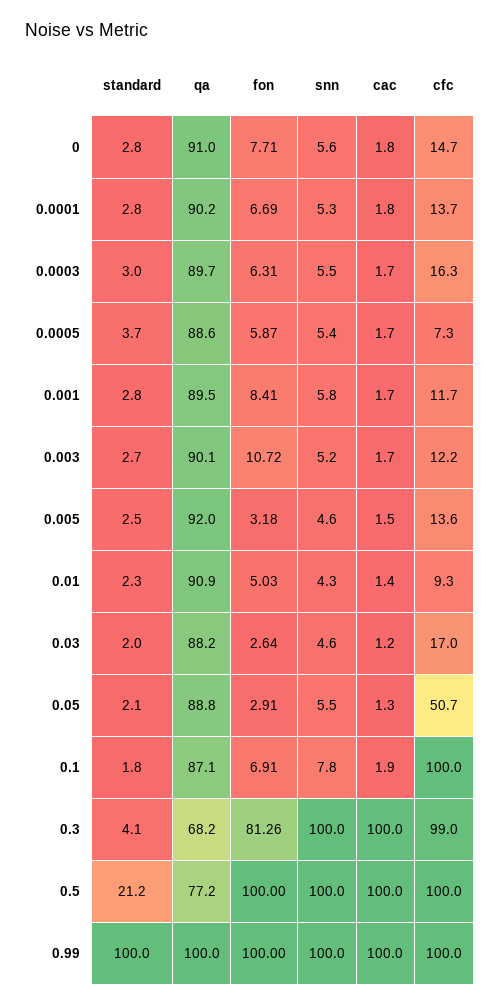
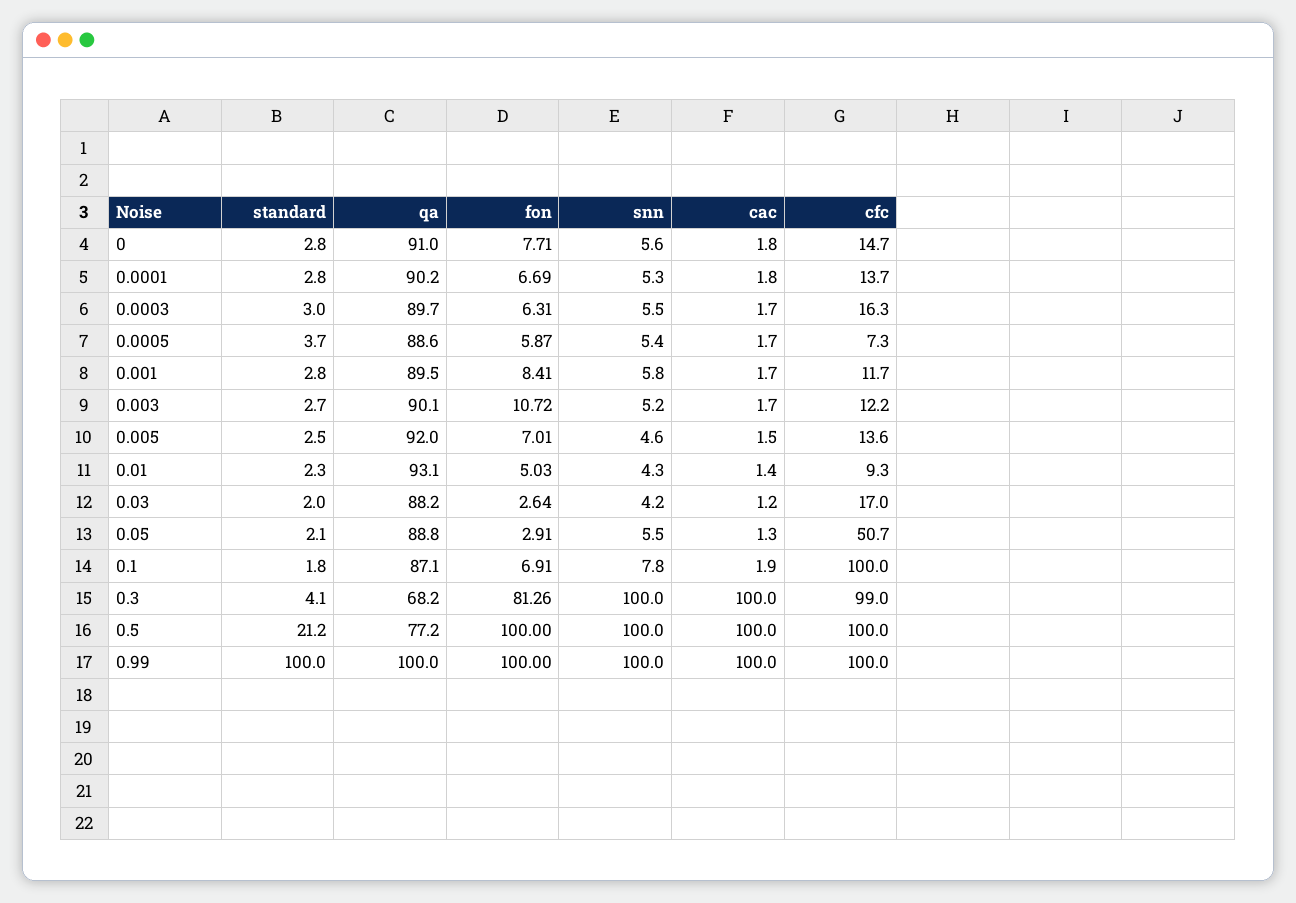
fon, 0.005: 3.18 -> 7.01
qa, 0.01: 90.9 -> 93.1
snn, 0.03: 4.6 -> 4.2

